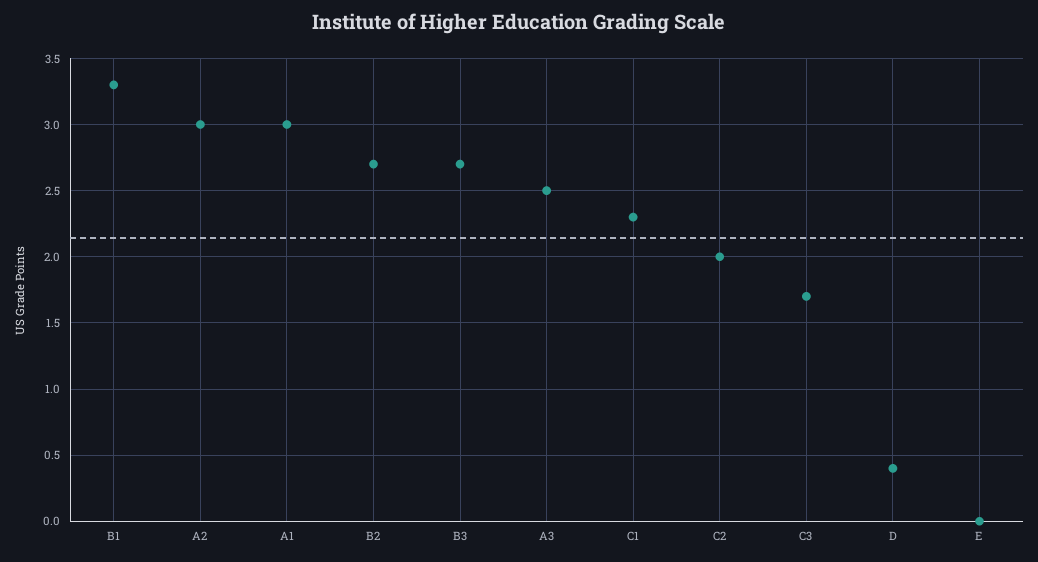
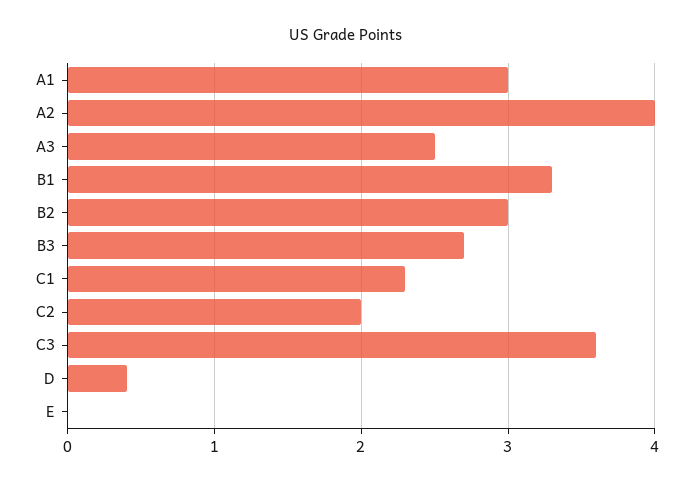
A2: 3 -> 4
B2: 2.7 -> 3
C3: 1.7 -> 3.6

